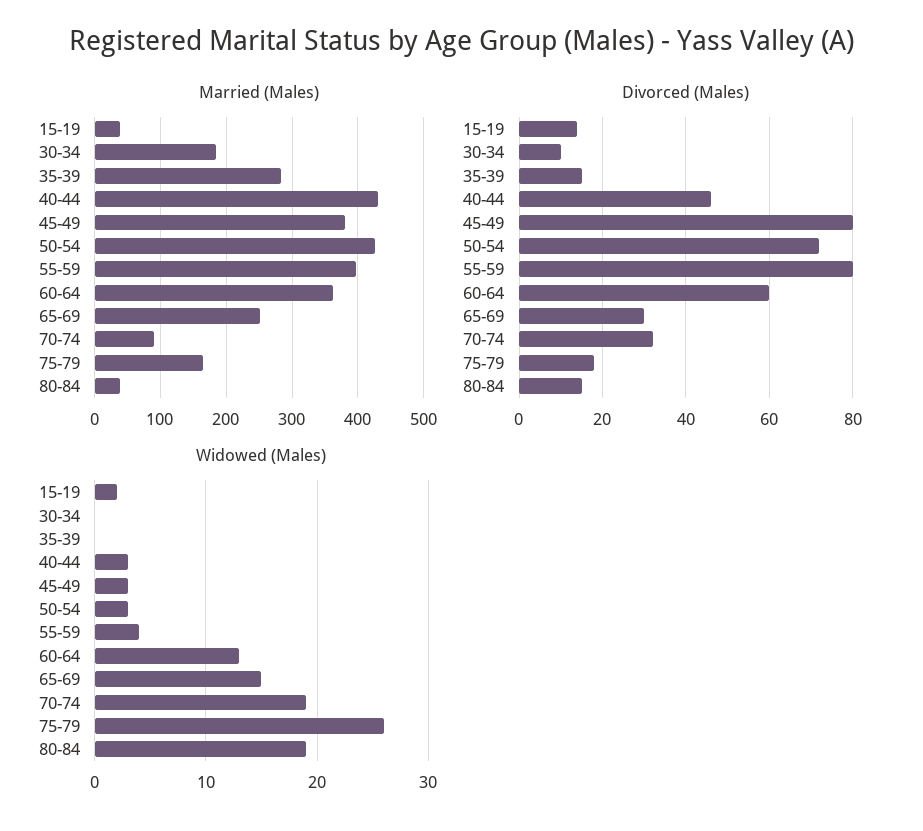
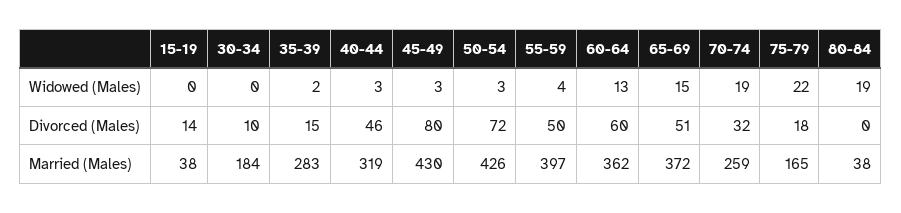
Married (Males), 40-44: 430 -> 319
Married (Males), 45-49: 380 -> 430
Married (Males), 65-69: 250 -> 372
Married (Males), 70-74: 90 -> 259
Divorced (Males), 55-59: 80 -> 50
Divorced (Males), 65-69: 30 -> 51
Divorced (Males), 80-84: 15 -> 0
Widowed (Males), 15-19: 2 -> 0
Widowed (Males), 35-39: 0 -> 2
Widowed (Males), 75-79: 26 -> 22

